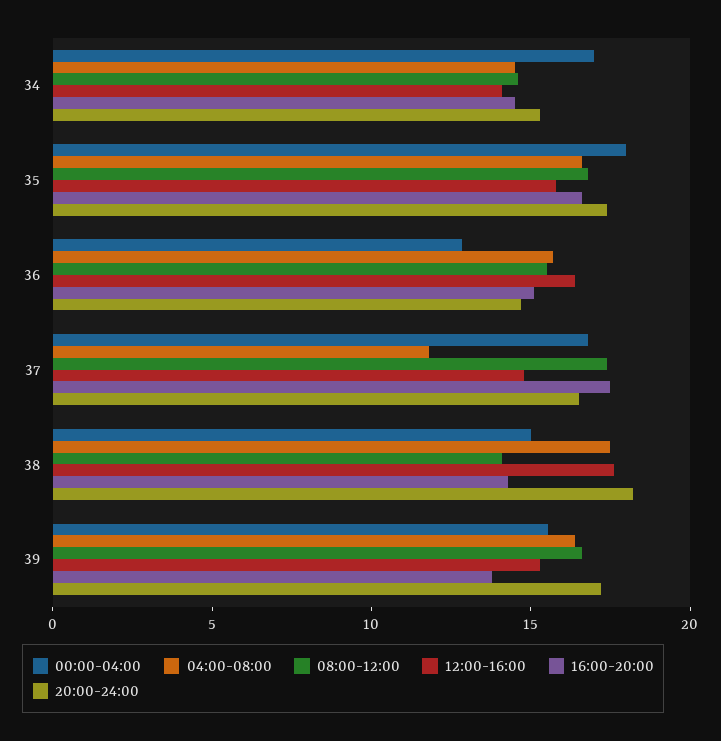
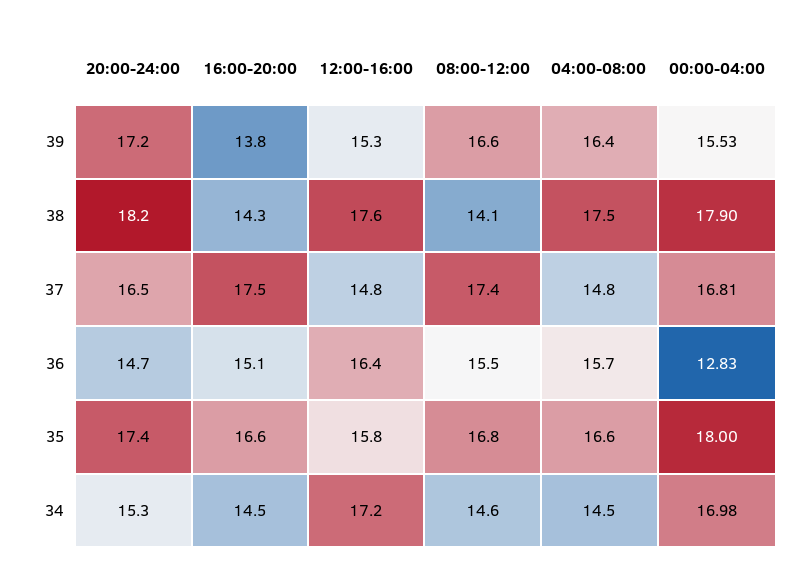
12:00-16:00, 34: 14 -> 17.2
04:00-08:00, 37: 12 -> 14.8
00:00-04:00, 38: 15 -> 17.9

